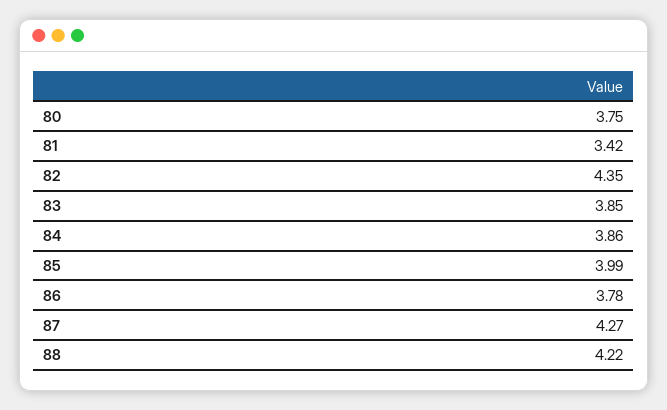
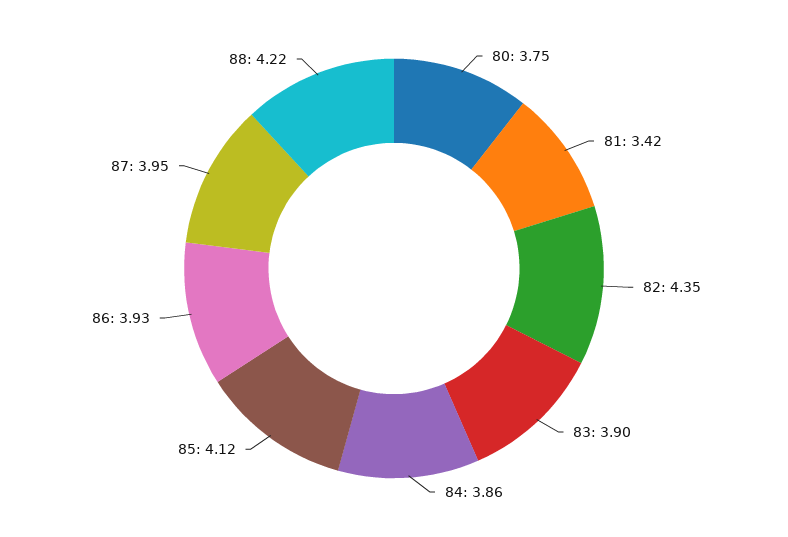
83: 3.85 -> 3.9
85: 3.99 -> 4.12
86: 3.78 -> 3.93
87: 4.27 -> 3.95

